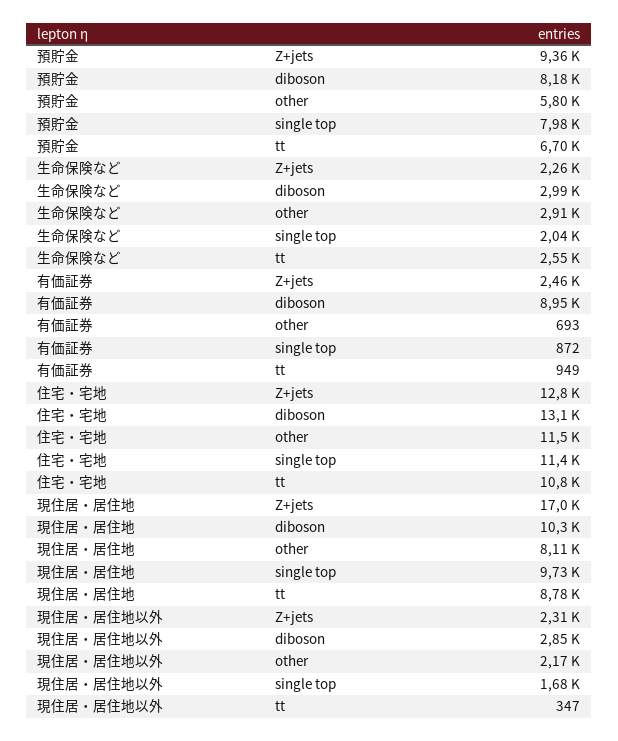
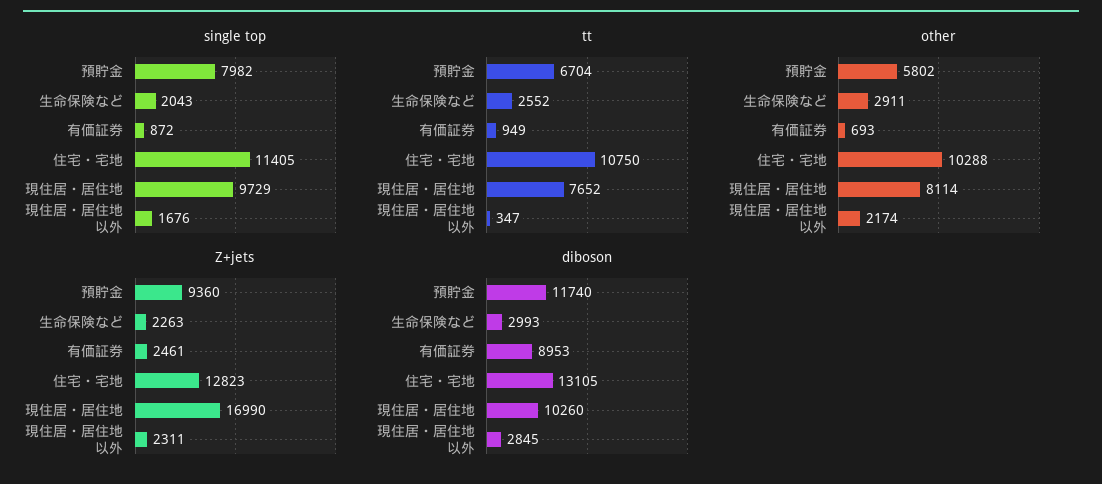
diboson, 預貯金: 8180 -> 11740
other, 住宅・宅地: 11500 -> 10288
tt, 現住居・居住地: 8780 -> 7652

